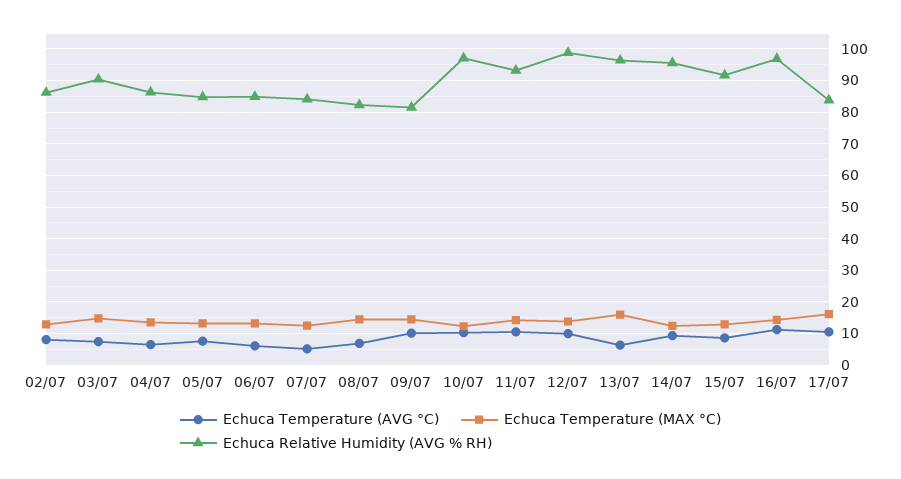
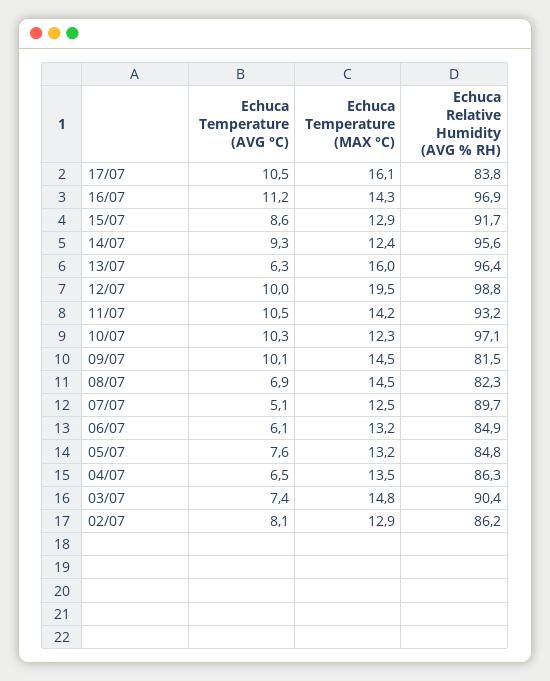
Echuca Relative Humidity (AVG % RH), 07/07: 84 -> 89.7
Echuca Temperature (MAX °C), 12/07: 14 -> 19.5

